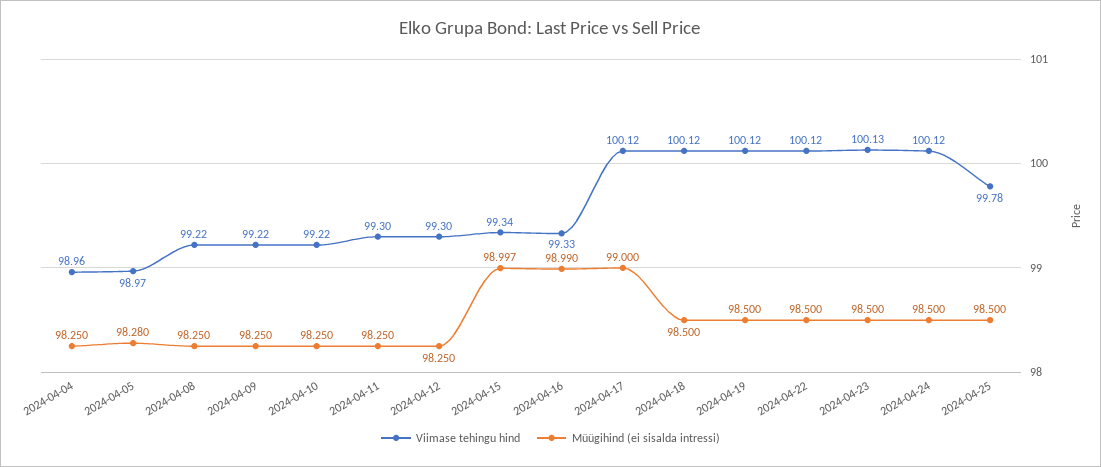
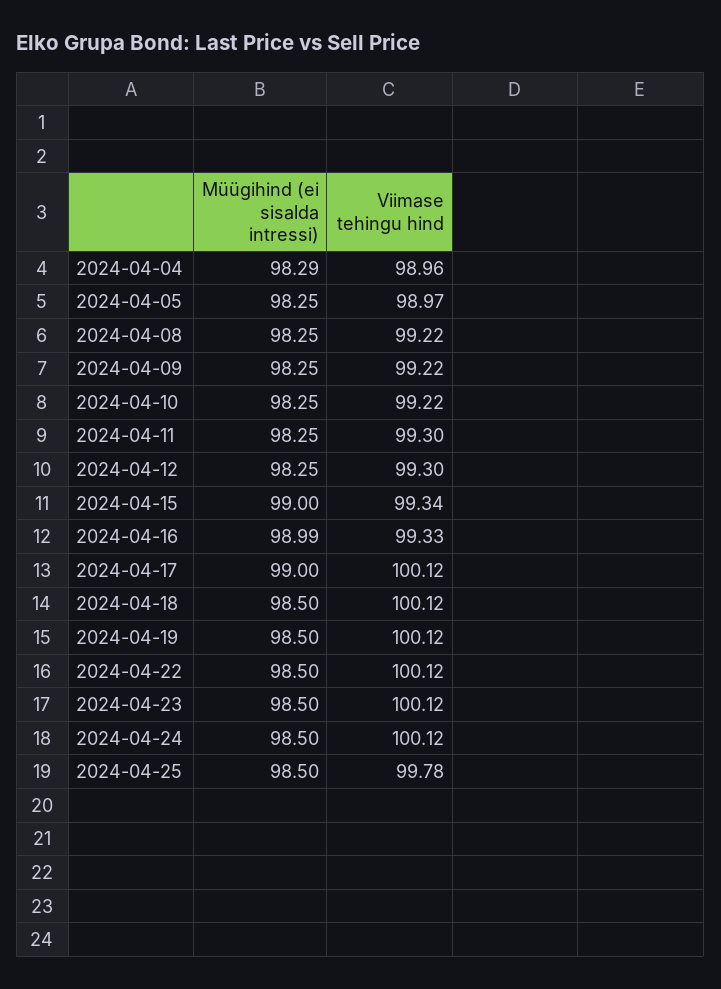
Müügihind (ei sisalda intressi), 2024-04-04: 98.25 -> 98.29
Müügihind (ei sisalda intressi), 2024-04-05: 98.28 -> 98.25
Viimase tehingu hind, 2024-04-23: 100.13 -> 100.12

